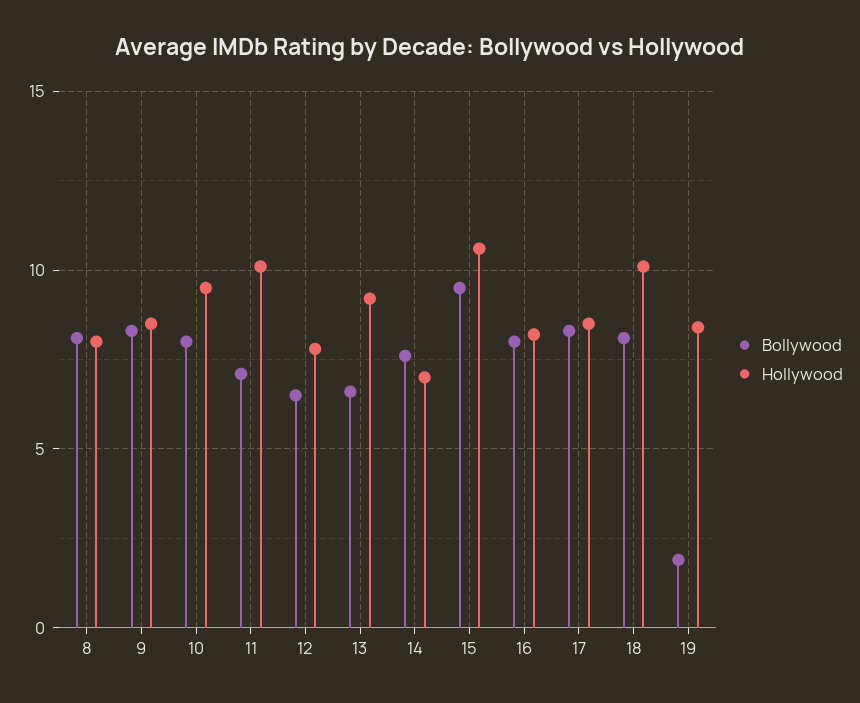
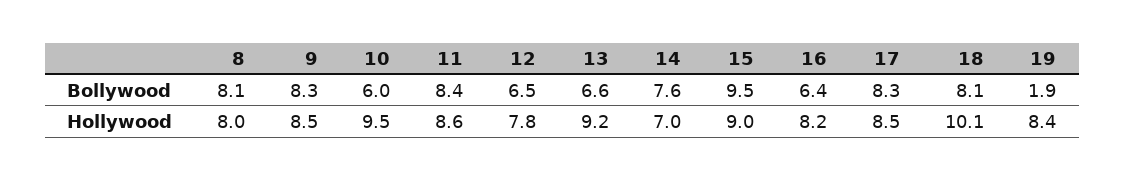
Bollywood, 10: 8 -> 6
Bollywood, 11: 7 -> 8.4
Hollywood, 11: 10 -> 8.6
Hollywood, 15: 10.5 -> 9
Bollywood, 16: 8 -> 6.4

